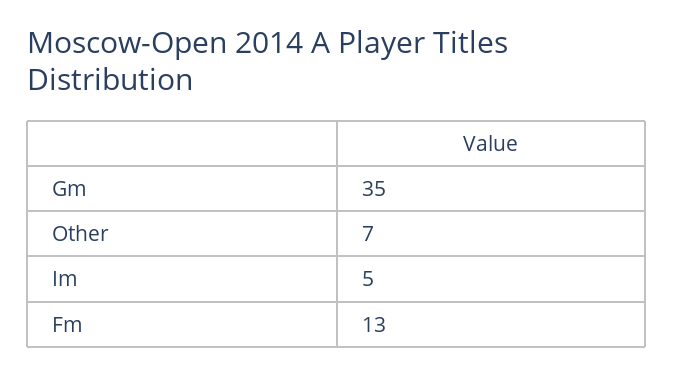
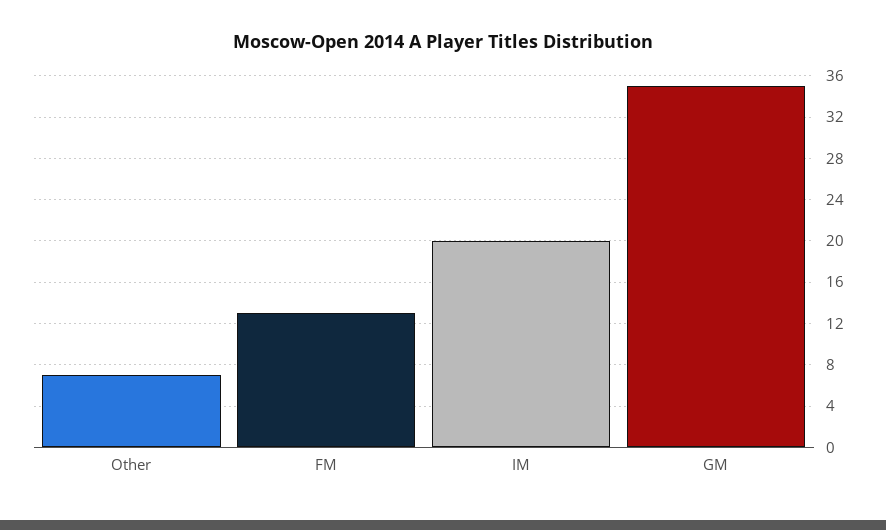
Im: 5 -> 20

